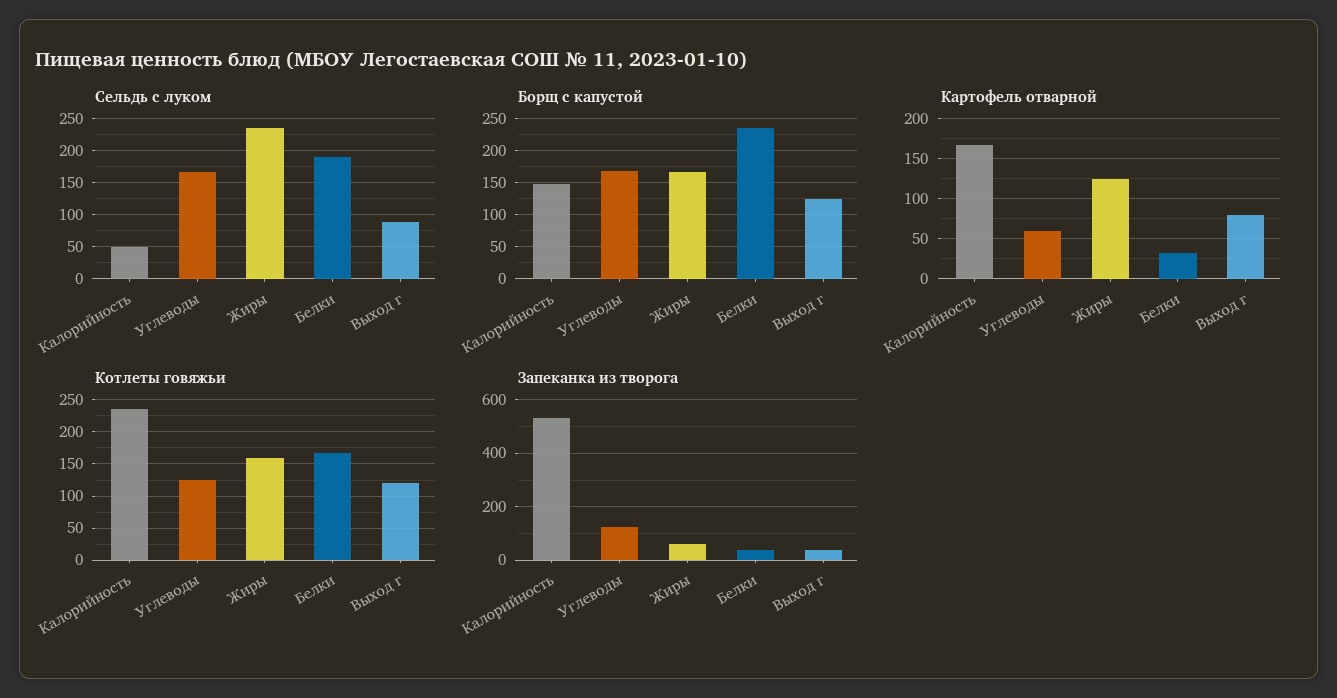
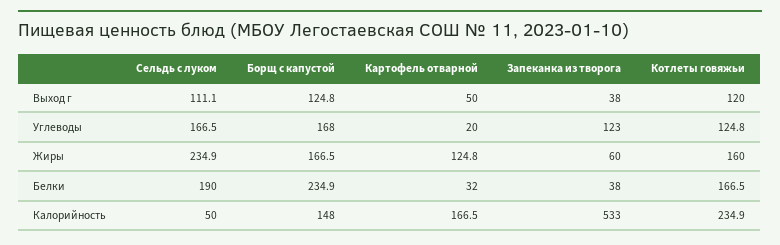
Сельдь с луком, Выход г: 90 -> 111.1
Картофель отварной, Углеводы: 60 -> 20
Картофель отварной, Выход г: 80 -> 50

